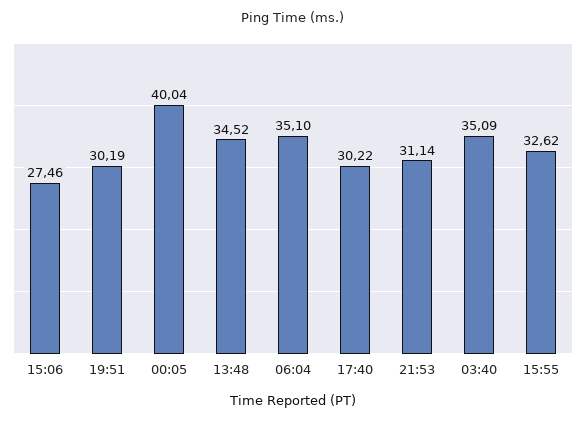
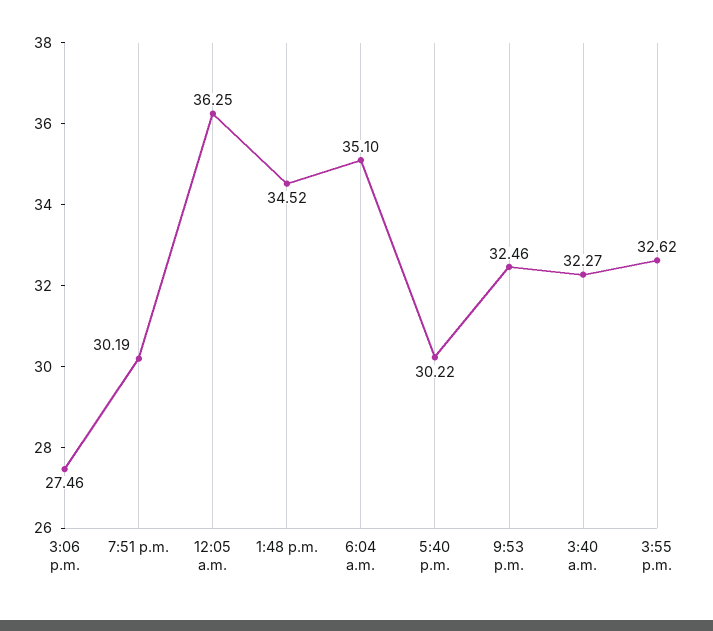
00:05: 40.04 -> 36.25
21:53: 31.14 -> 32.46
03:40: 35.09 -> 32.27

